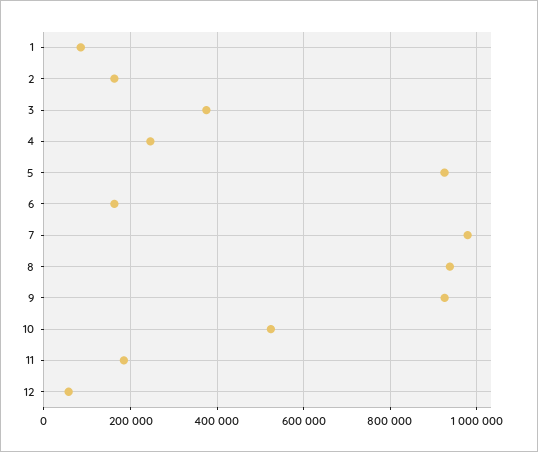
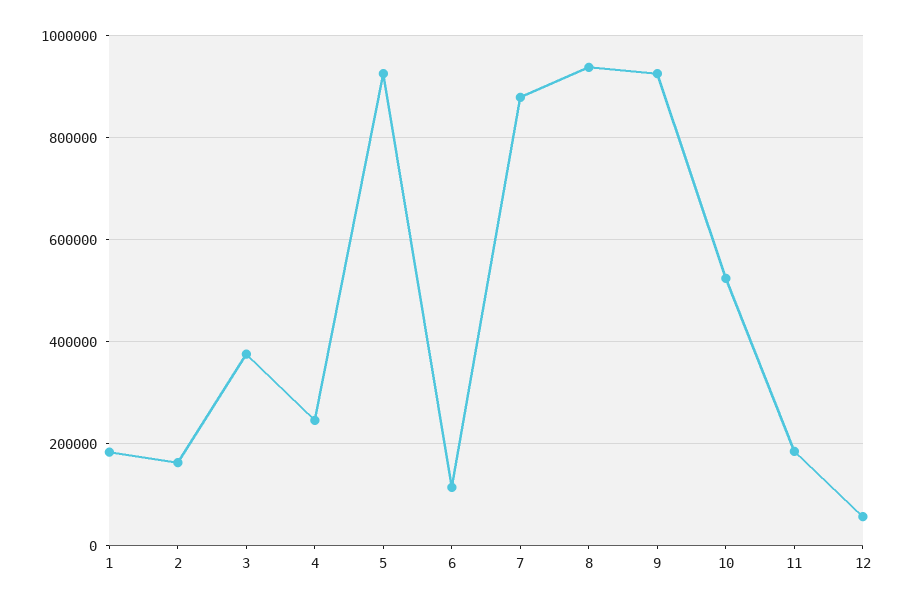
1: 80000 -> 180000
6: 160000 -> 120000
7: 980000 -> 880000

